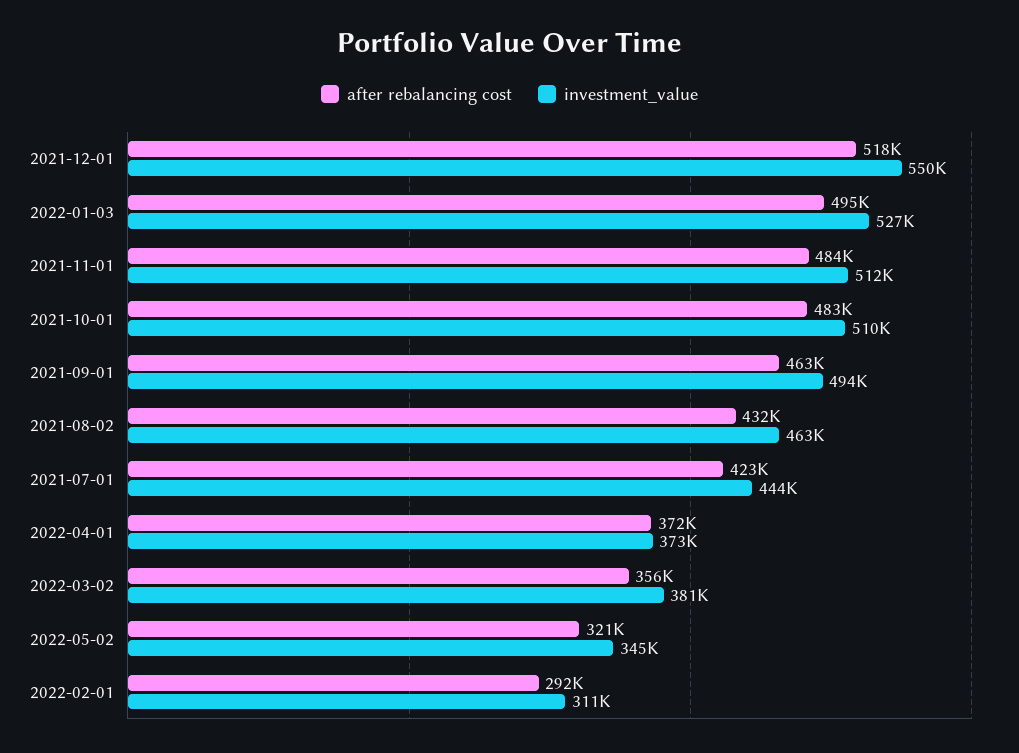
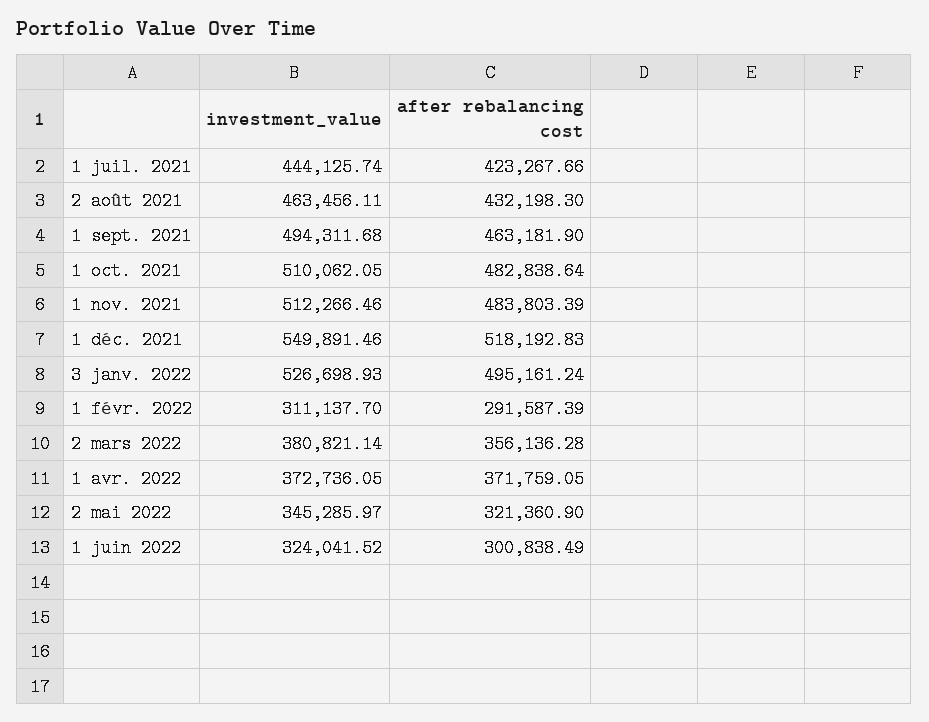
investment_value, 1 juin 2022: none -> 324041.52
after rebalancing cost, 1 juin 2022: none -> 300838.49

